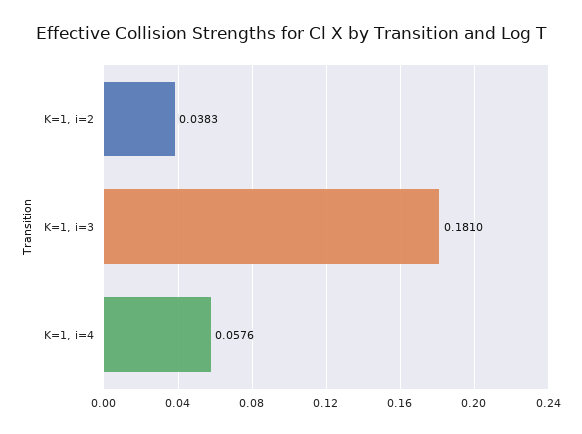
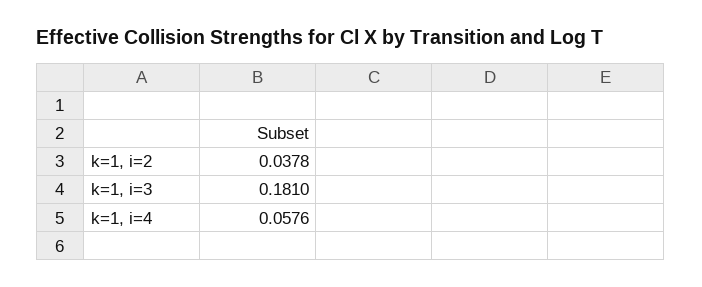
K=1, i=2: 0.0383 -> 0.0378

